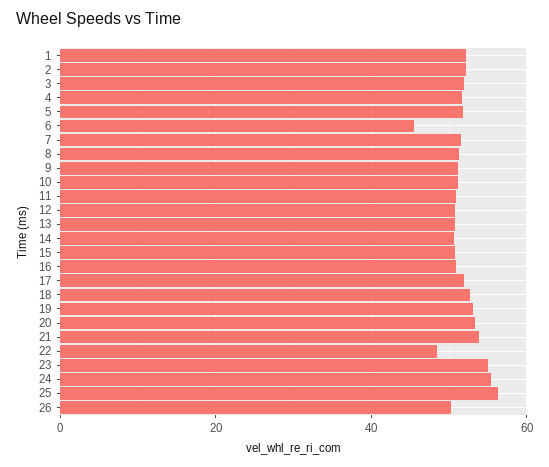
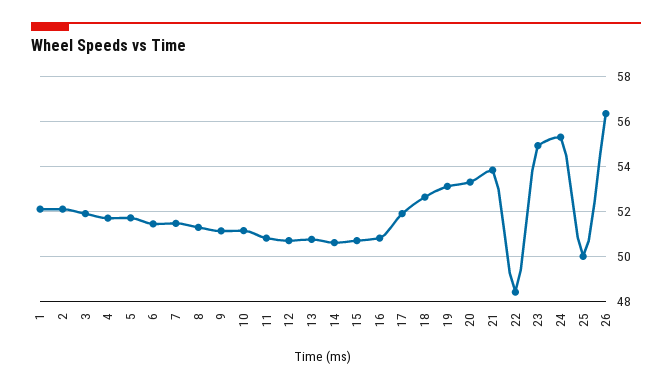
6: 46 -> 51.5
25: 56 -> 50
26: 50 -> 56.5

